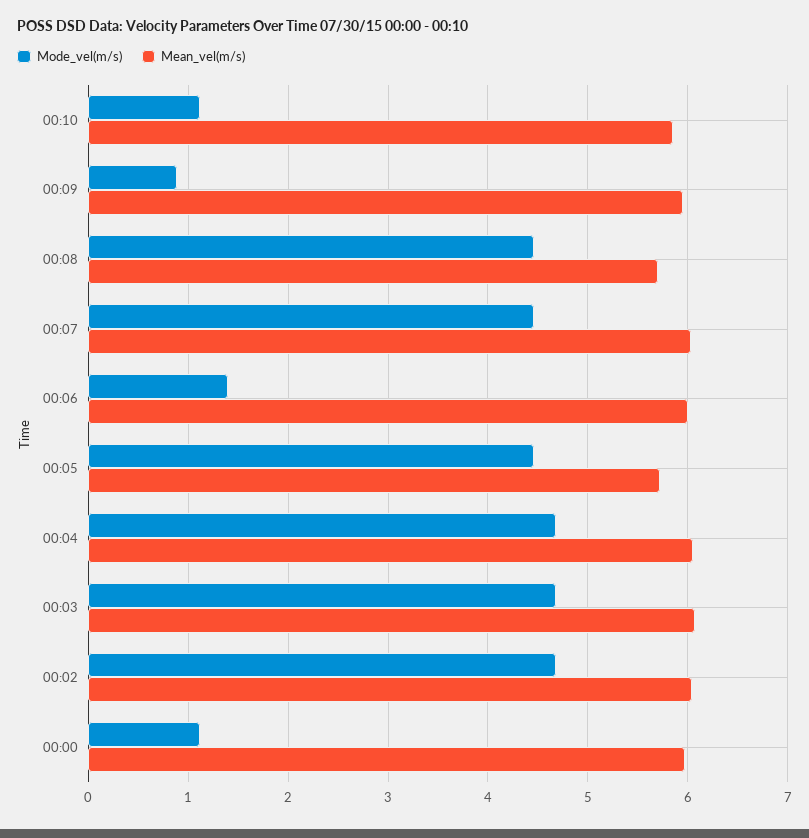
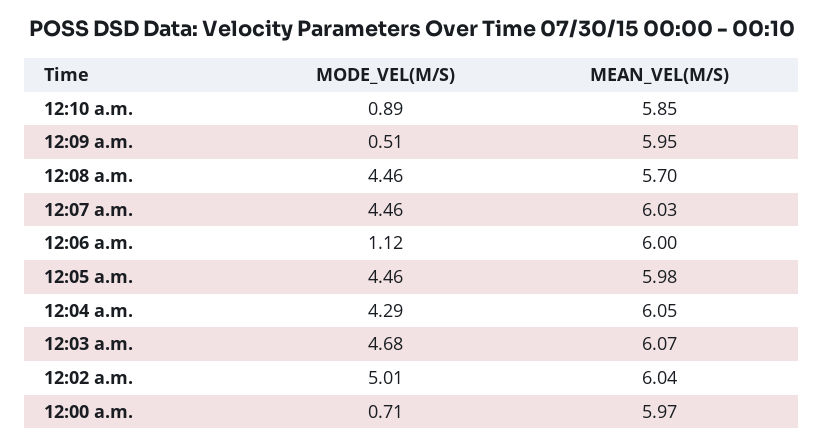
Mode_vel(m/s), 00:10: 1.1 -> 0.89
Mode_vel(m/s), 00:09: 0.9 -> 0.51
Mode_vel(m/s), 00:06: 1.4 -> 1.12
Mean_vel(m/s), 00:05: 5.7 -> 5.98
Mode_vel(m/s), 00:04: 4.7 -> 4.29
Mode_vel(m/s), 00:02: 4.7 -> 5.01
Mode_vel(m/s), 00:00: 1.1 -> 0.71

